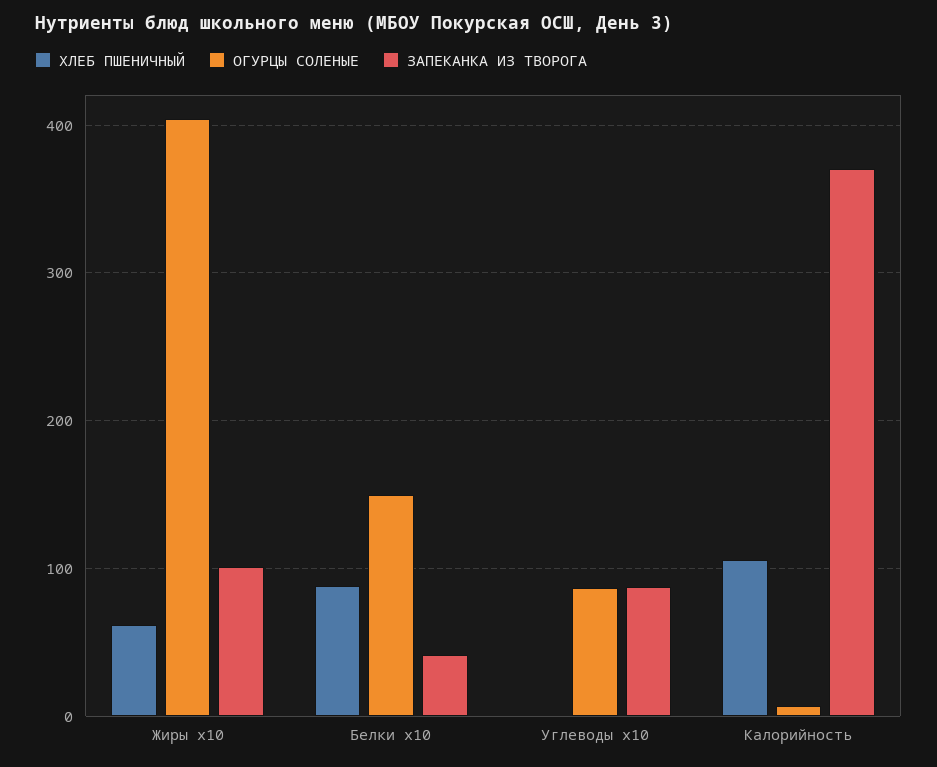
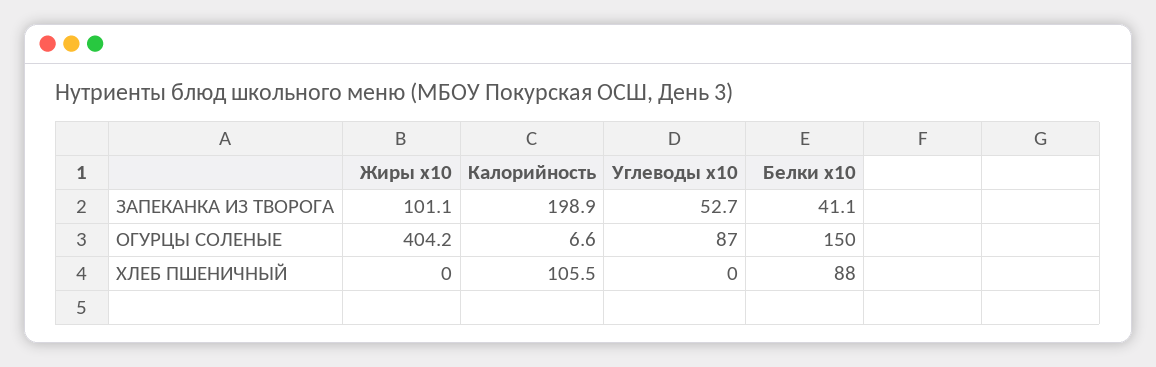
ХЛЕБ ПШЕНИЧНЫЙ, Жиры x10: 60 -> 0
ЗАПЕКАНКА ИЗ ТВОРОГА, Углеводы x10: 90 -> 52.7
ЗАПЕКАНКА ИЗ ТВОРОГА, Калорийность: 370 -> 198.9

